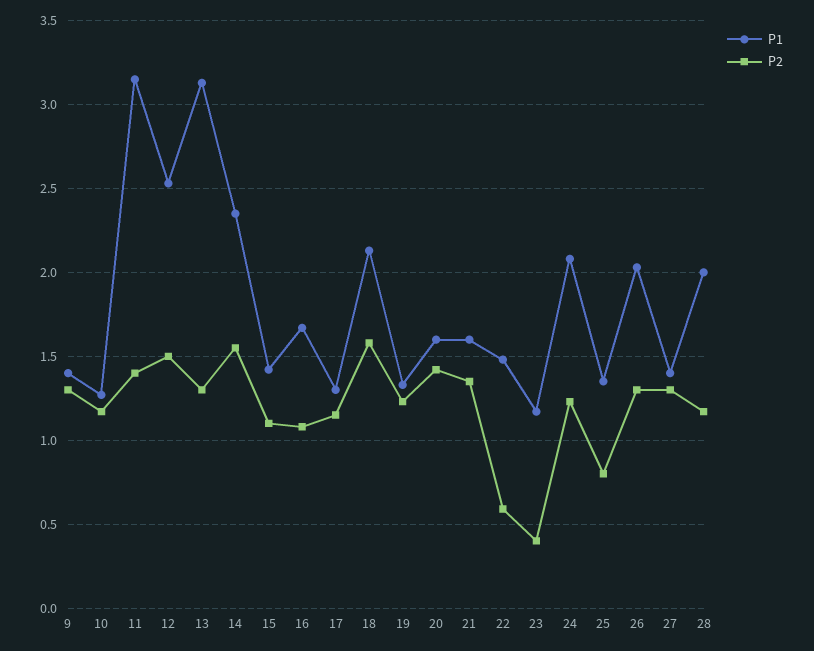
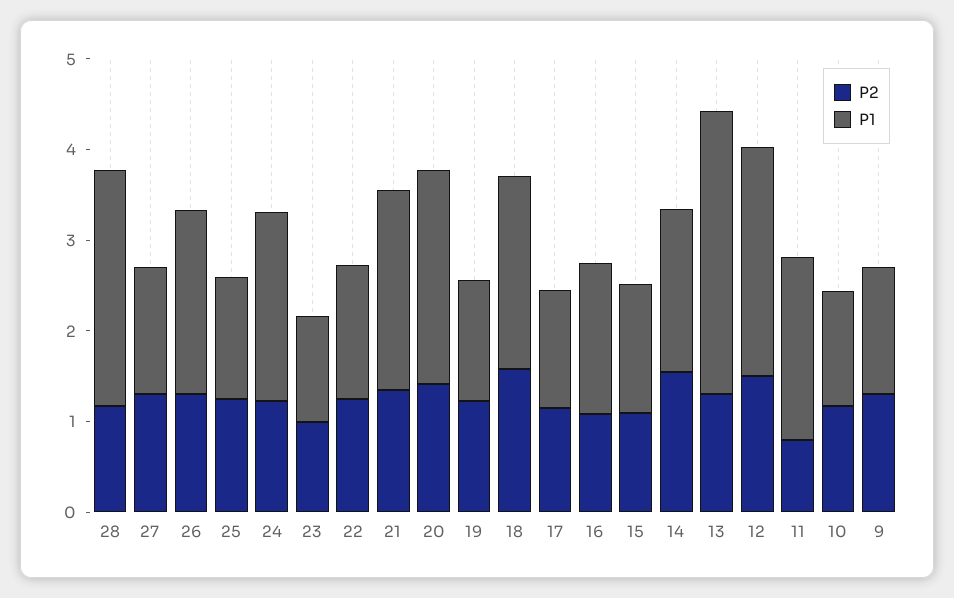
P1, 11: 3.15 -> 2
P2, 11: 1.4 -> 0.8
P1, 14: 2.35 -> 1.8
P1, 20: 1.6 -> 2.4
P1, 21: 1.6 -> 2.2
P2, 22: 0.6 -> 1.2
P2, 23: 0.4 -> 1
P2, 25: 0.8 -> 1.2
P1, 28: 2 -> 2.6

